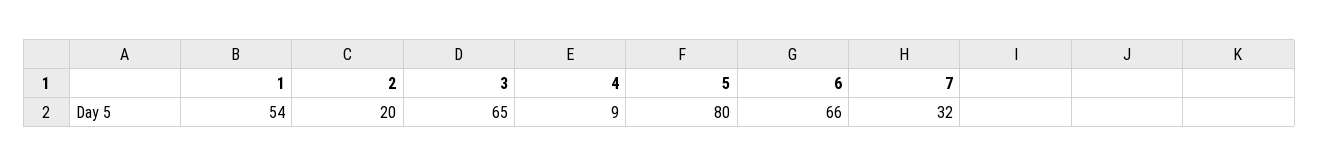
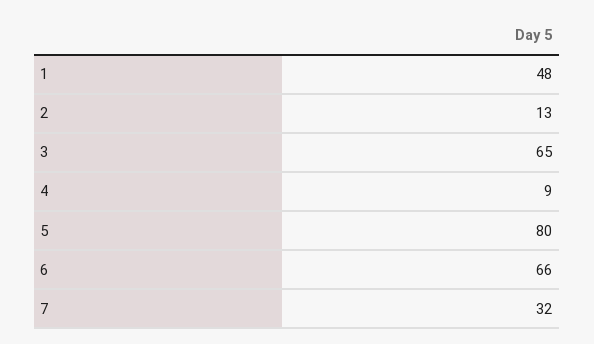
1: 54 -> 48
2: 20 -> 13

